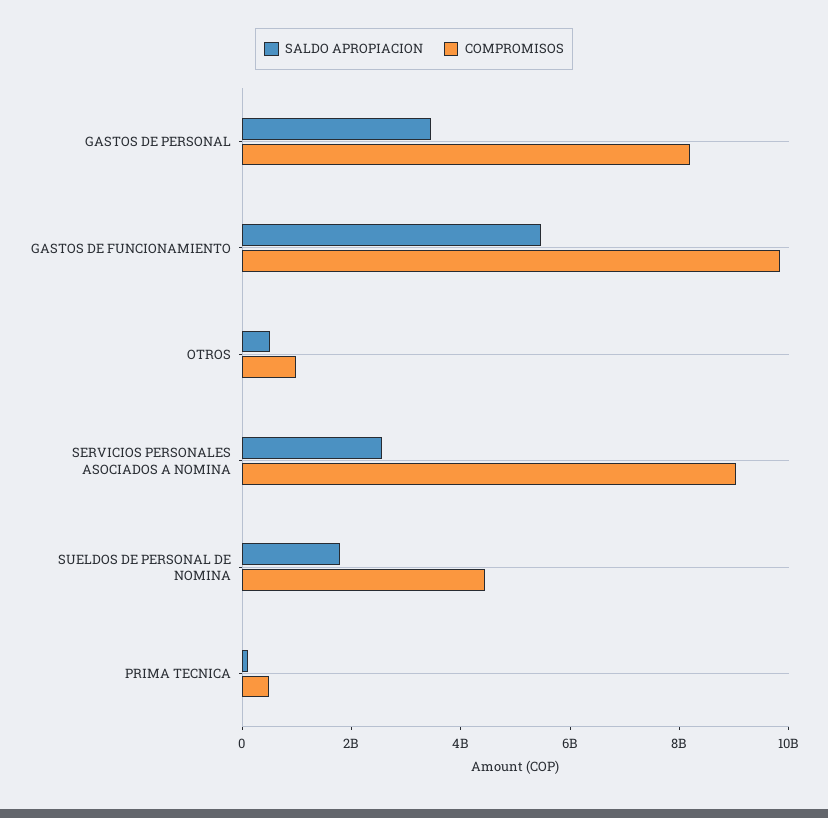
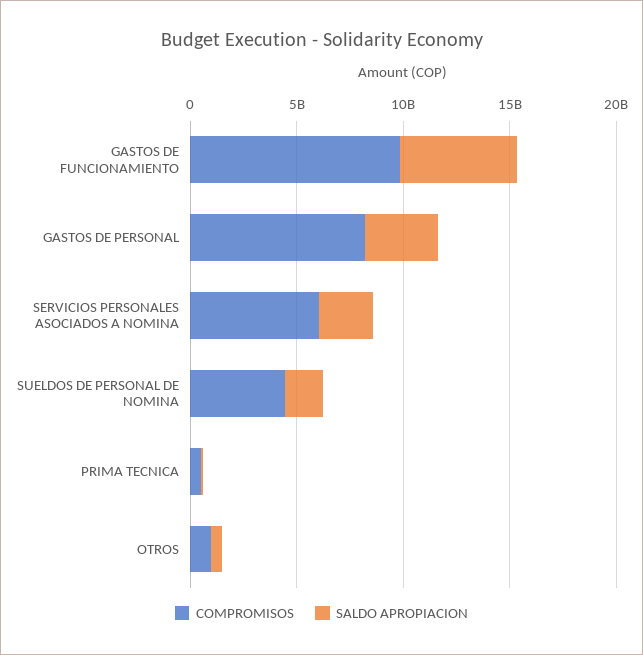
COMPROMISOS, SERVICIOS PERSONALES ASOCIADOS A NOMINA: 9000000000 -> 6000000000

